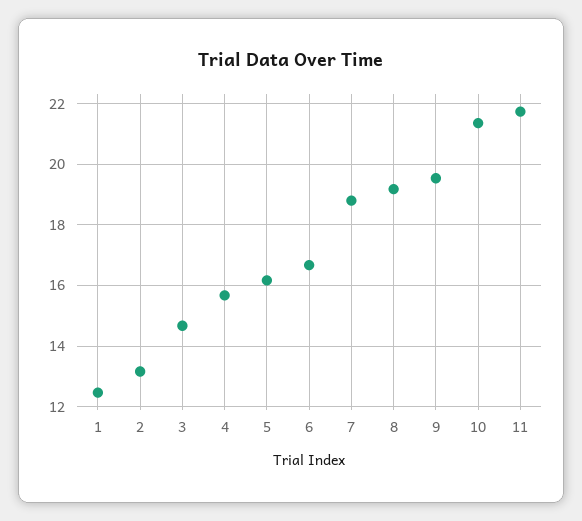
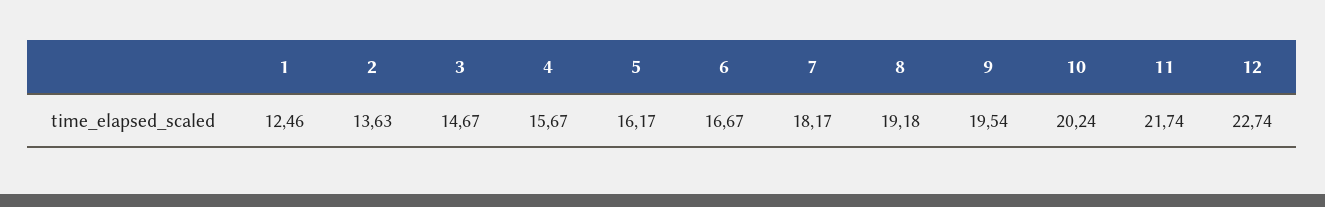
2: 13.2 -> 13.63
7: 18.8 -> 18.17
10: 21.4 -> 20.24
12: none -> 22.74

